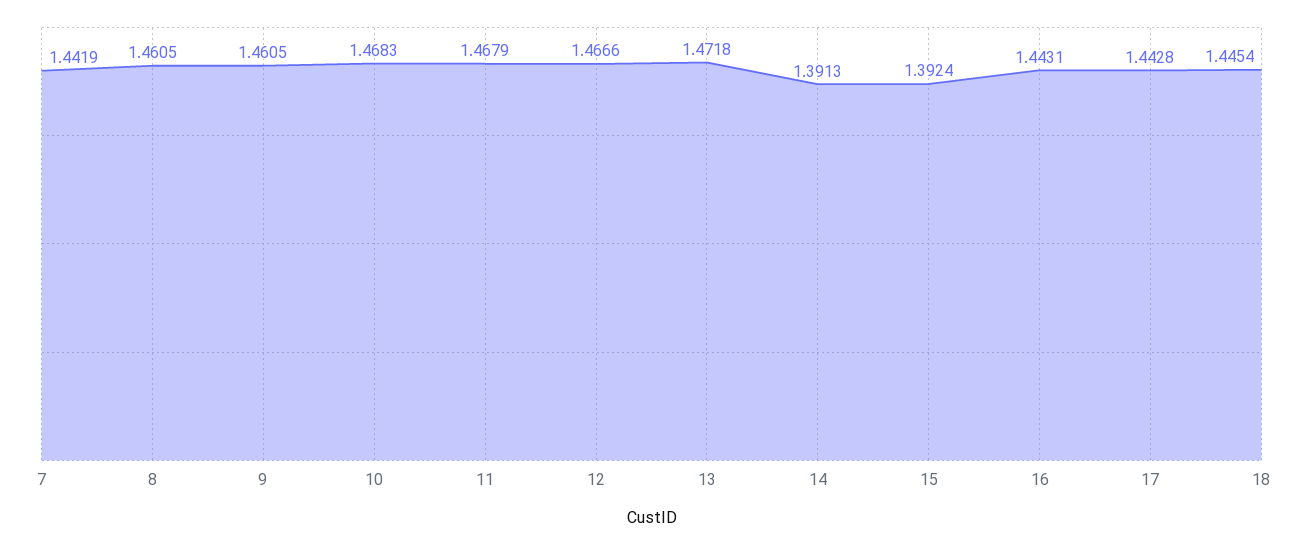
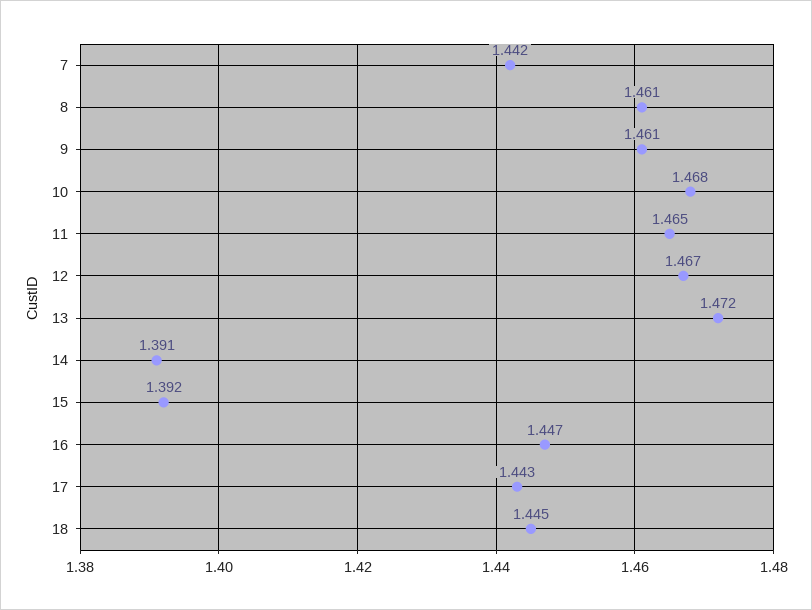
11: 1.4679 -> 1.465
16: 1.4431 -> 1.447

